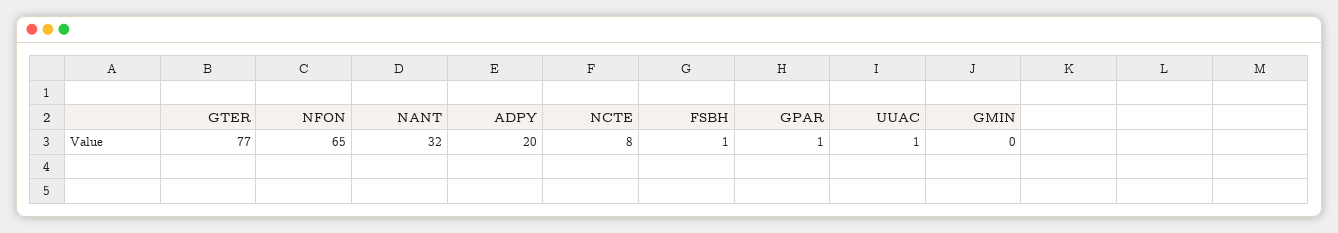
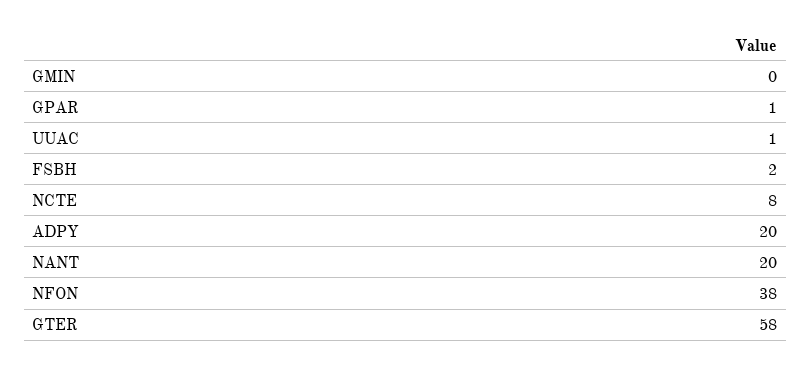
GTER: 77 -> 58
NFON: 65 -> 38
NANT: 32 -> 20
FSBH: 1 -> 2

